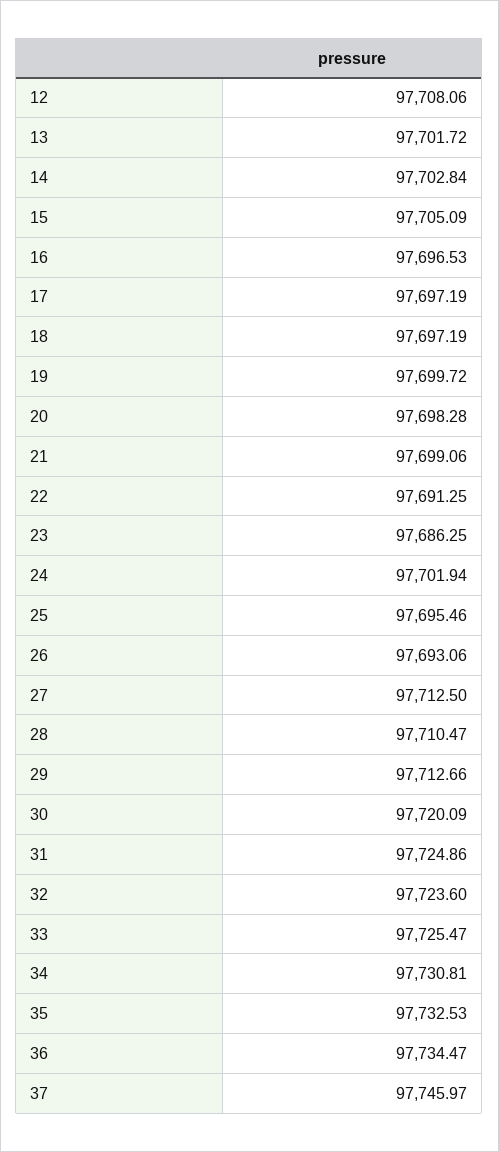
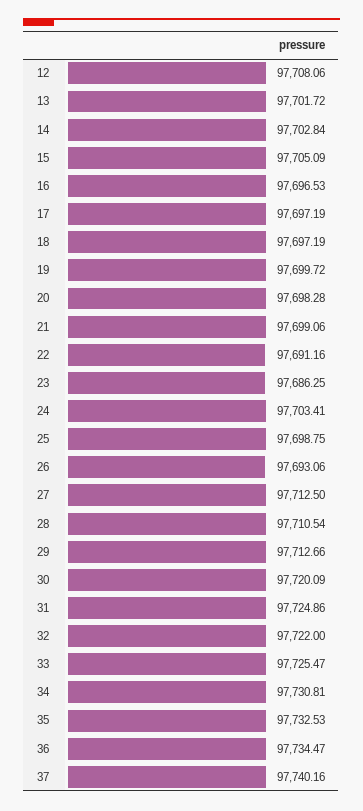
22: 97691.25 -> 97691.16
24: 97701.94 -> 97703.41
25: 97695.46 -> 97698.75
28: 97710.47 -> 97710.54
32: 97723.6 -> 97722
37: 97745.97 -> 97740.16

